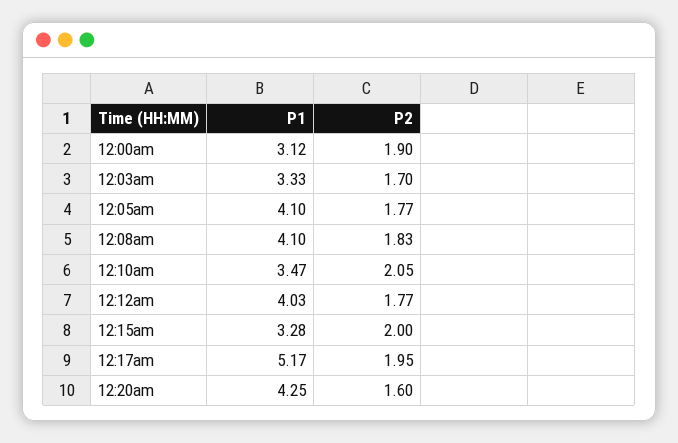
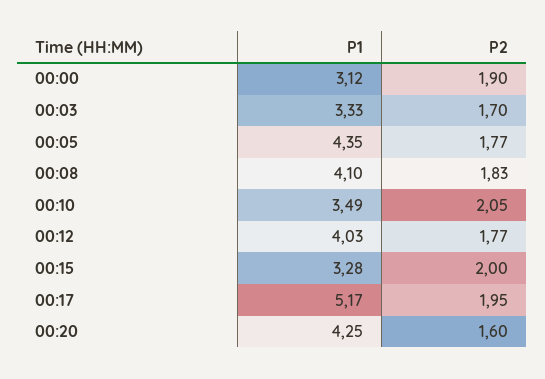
P1, 12:05am: 4.1 -> 4.35
P1, 12:10am: 3.47 -> 3.49

